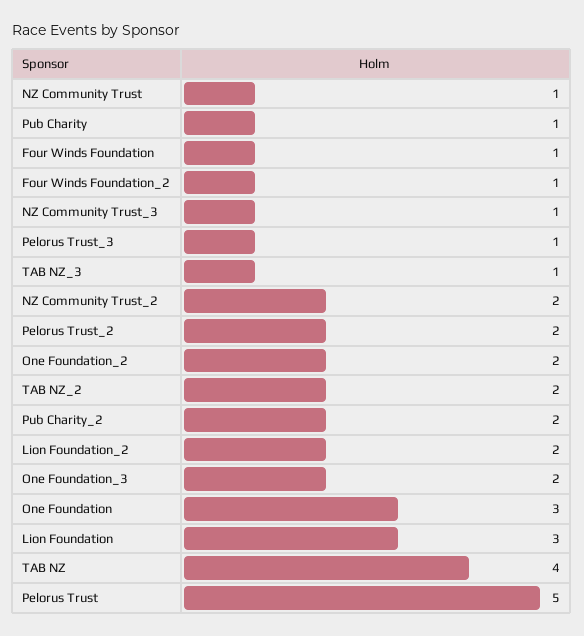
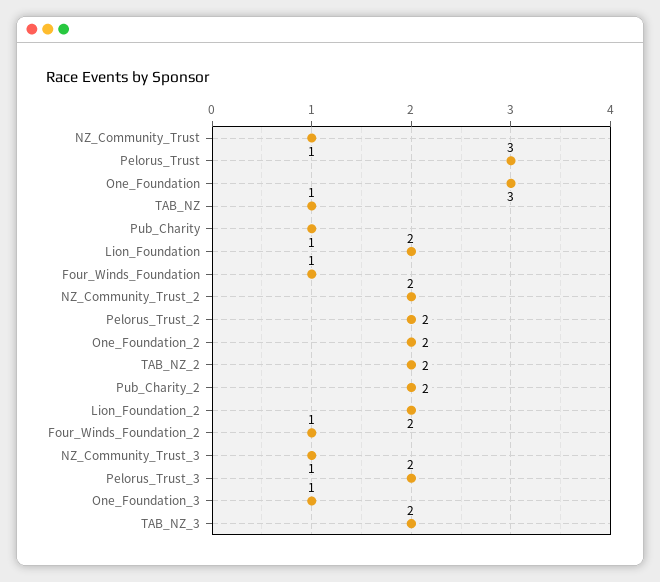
Pelorus Trust_3: 1 -> 2
TAB NZ_3: 1 -> 2
One Foundation_3: 2 -> 1
Lion Foundation: 3 -> 2
TAB NZ: 4 -> 1
Pelorus Trust: 5 -> 3

